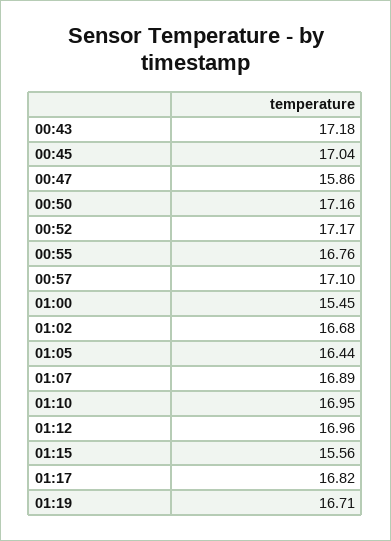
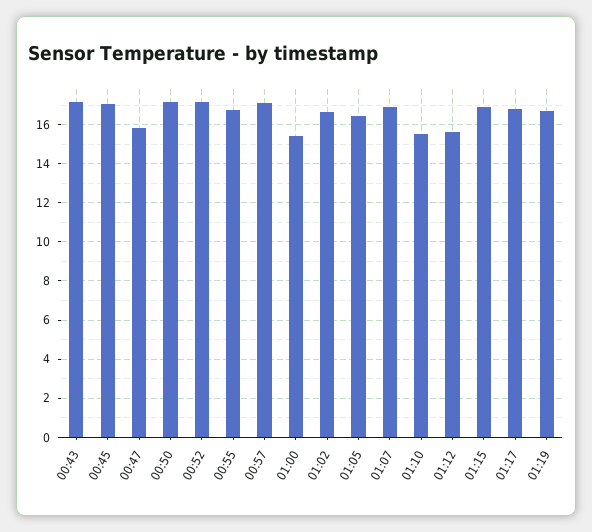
01:10: 16.95 -> 15.5
01:12: 16.96 -> 15.5
01:15: 15.56 -> 17

